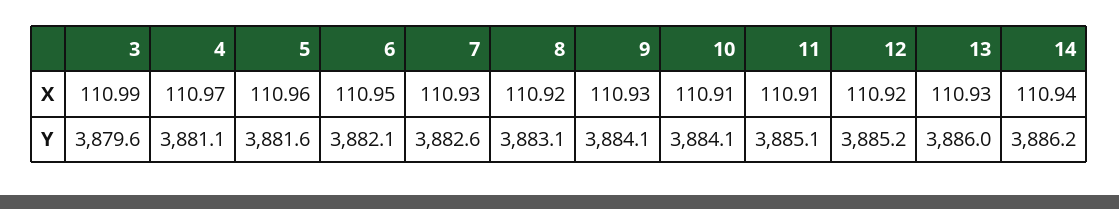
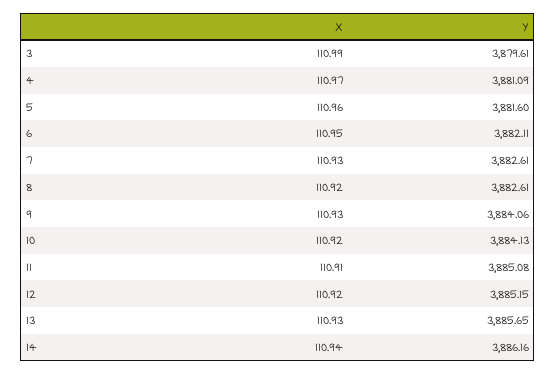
10, X: 110.91 -> 110.92
8, Y: 3883.1 -> 3882.61
13, Y: 3886 -> 3885.65

